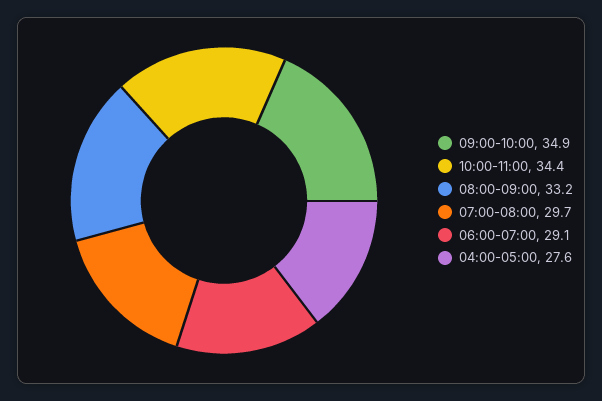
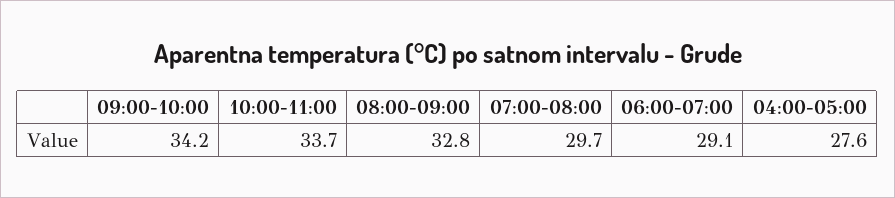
09:00-10:00: 34.9 -> 34.2
10:00-11:00: 34.4 -> 33.7
08:00-09:00: 33.2 -> 32.8

